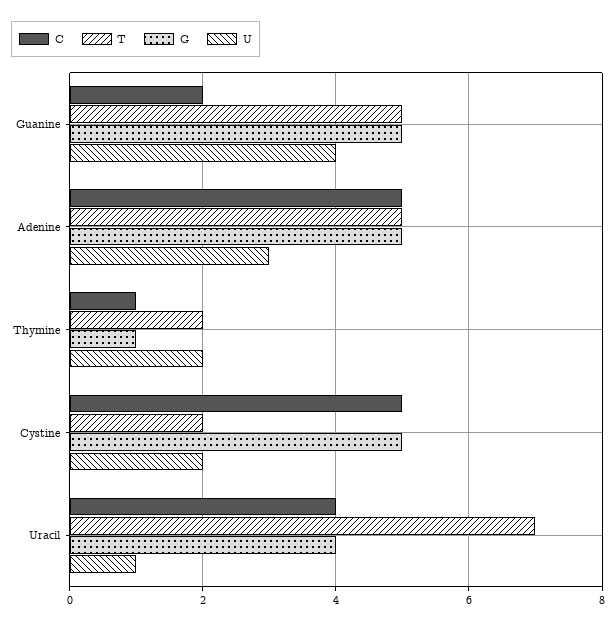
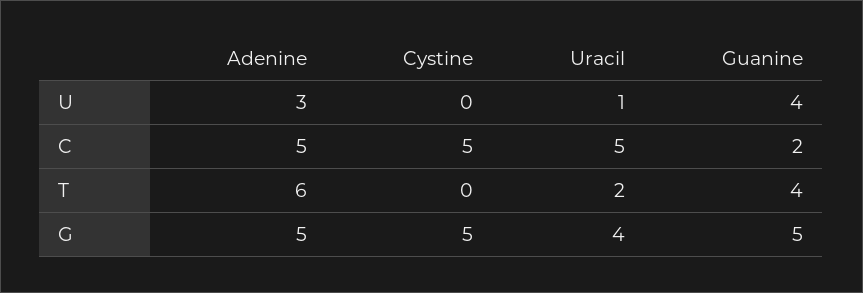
T, Guanine: 5 -> 4
T, Adenine: 5 -> 6
C, Thymine: 1 -> none
T, Thymine: 2 -> none
G, Thymine: 1 -> none
U, Thymine: 2 -> none
T, Cystine: 2 -> 0
U, Cystine: 2 -> 0
C, Uracil: 4 -> 5
T, Uracil: 7 -> 2

